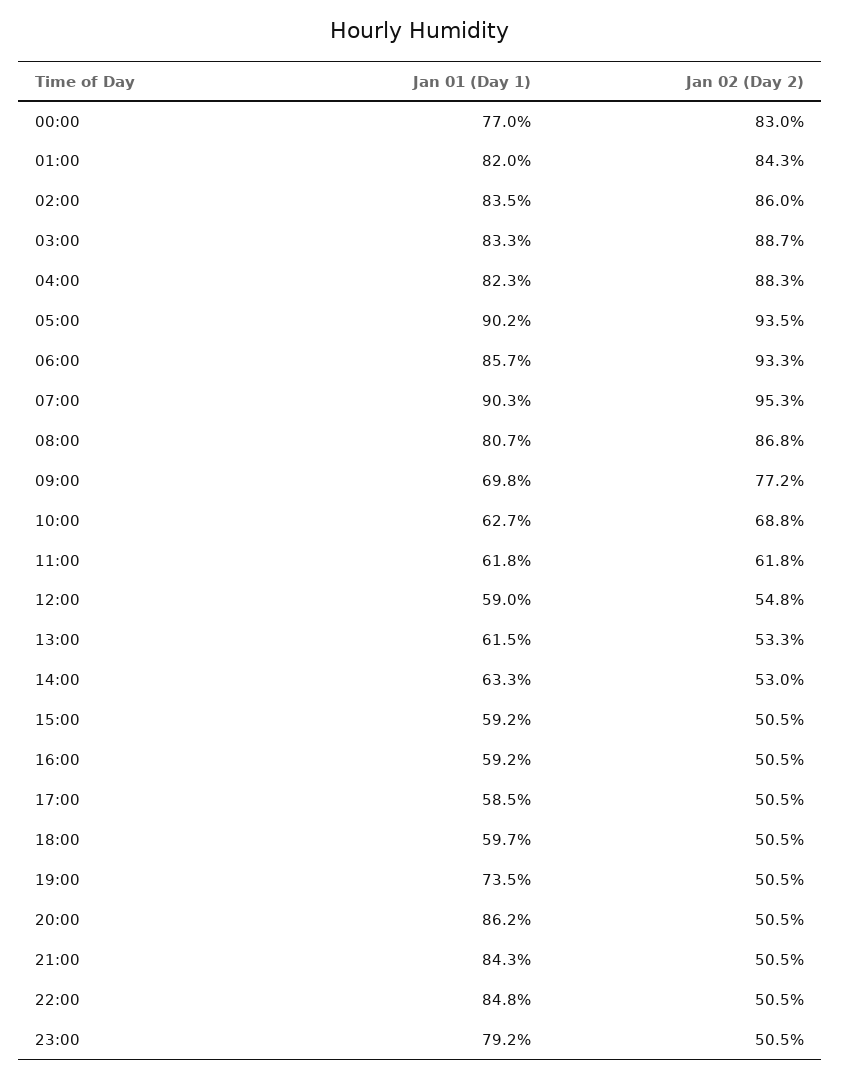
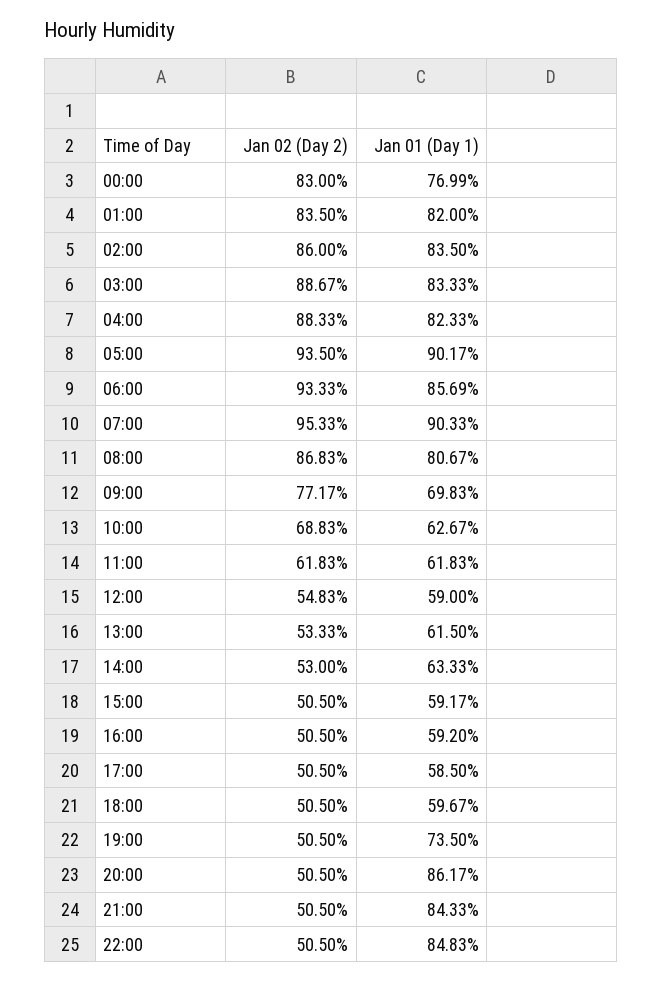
Jan 02 (Day 2), 01:00: 84.3 -> 83.5
Jan 01 (Day 1), 23:00: 79.2 -> none
Jan 02 (Day 2), 23:00: 50.5 -> none

